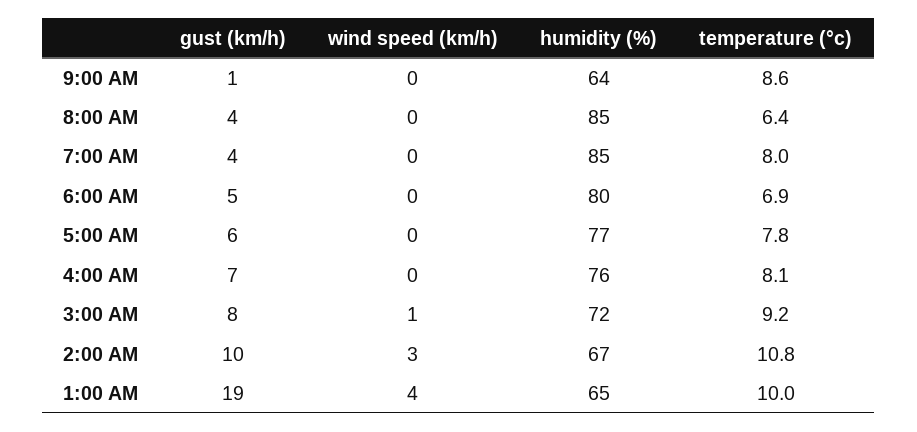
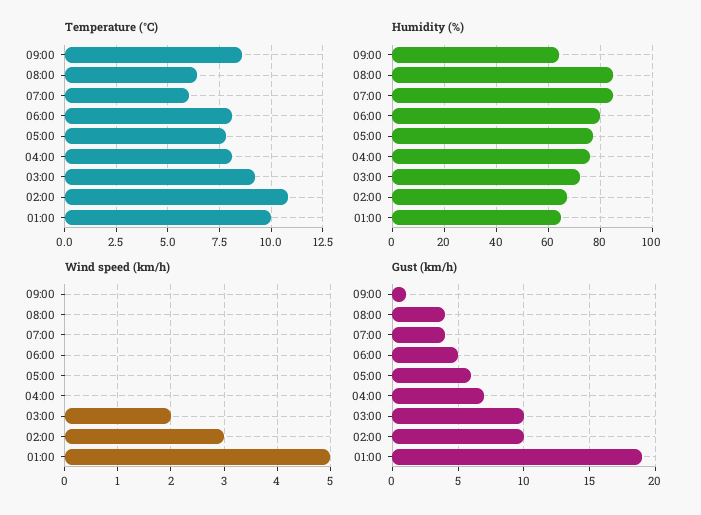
temperature (°c), 7:00 AM: 8 -> 6
temperature (°c), 6:00 AM: 6.9 -> 8
gust (km/h), 3:00 AM: 8 -> 10
wind speed (km/h), 3:00 AM: 1 -> 2
wind speed (km/h), 1:00 AM: 4 -> 5

